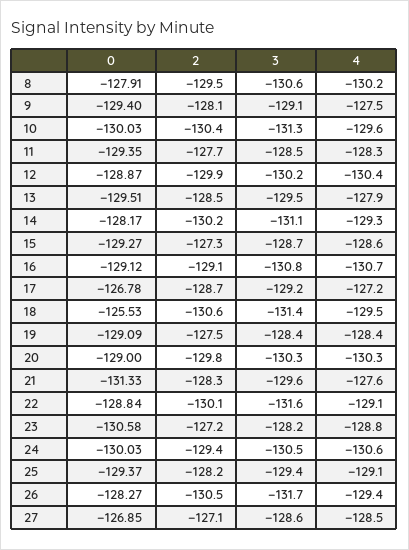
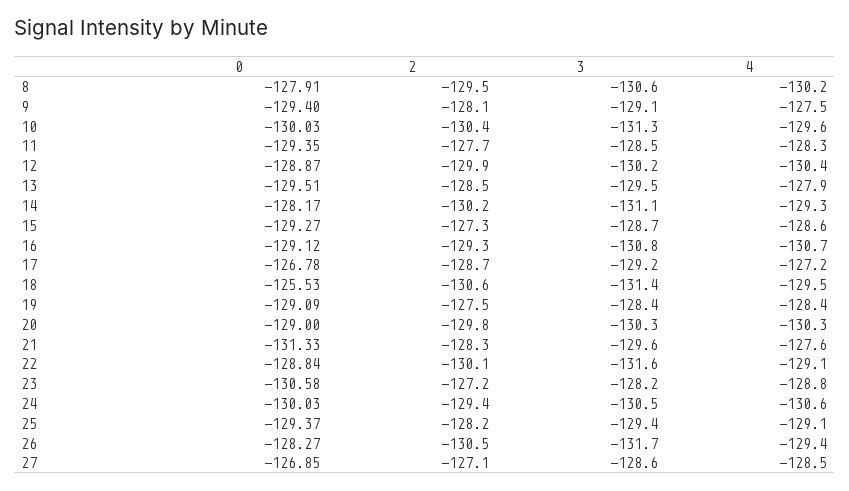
2, 16: -129.1 -> -129.3

